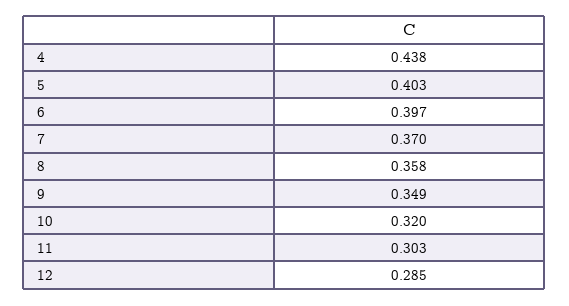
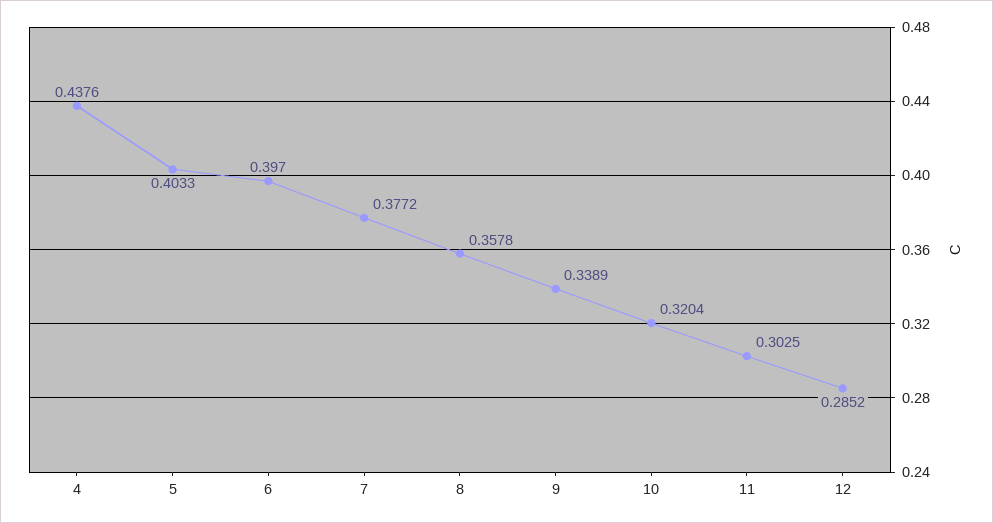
7: 0.37 -> 0.3772
9: 0.349 -> 0.3389

